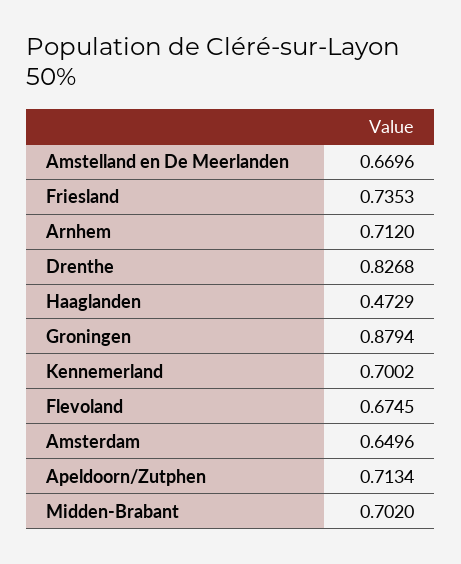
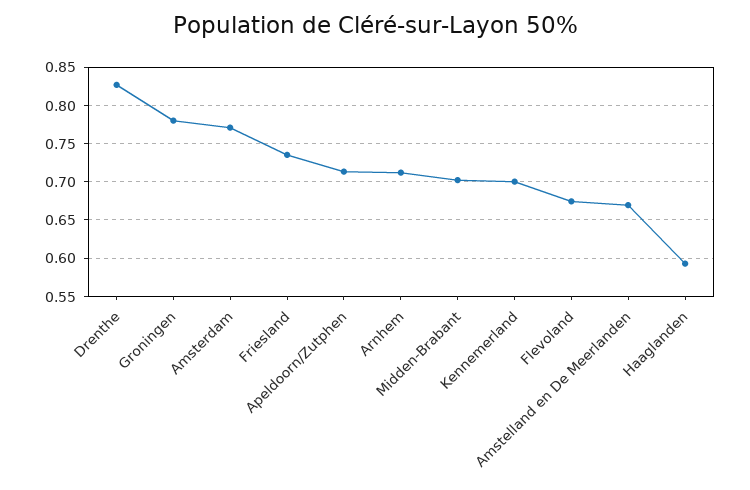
Haaglanden: 0.4729 -> 0.59
Groningen: 0.8794 -> 0.78
Amsterdam: 0.6496 -> 0.77

